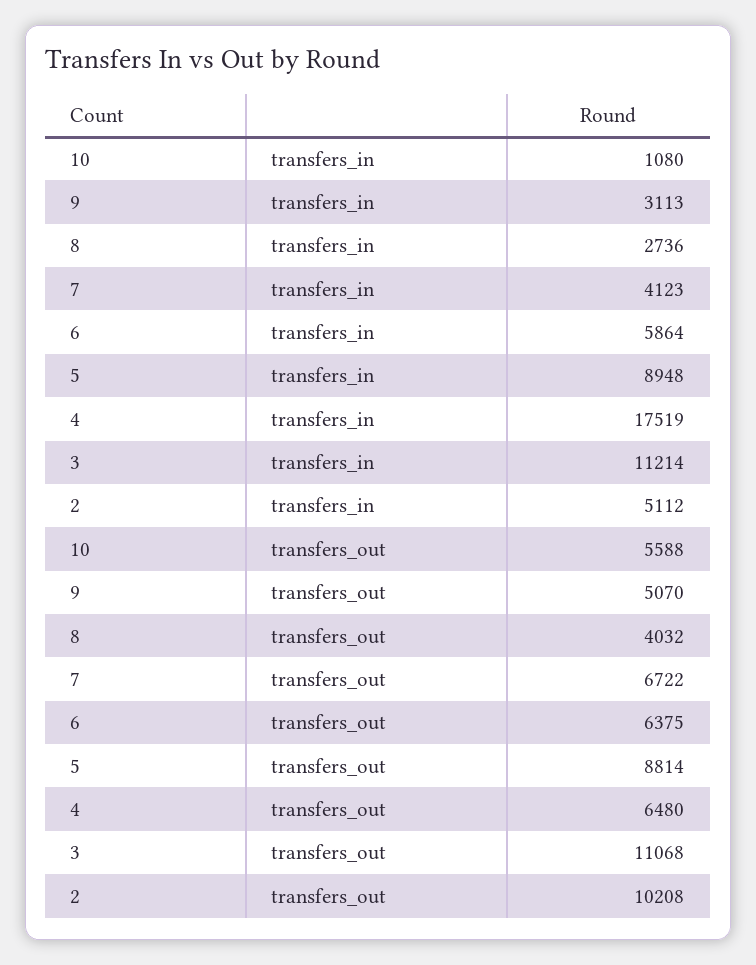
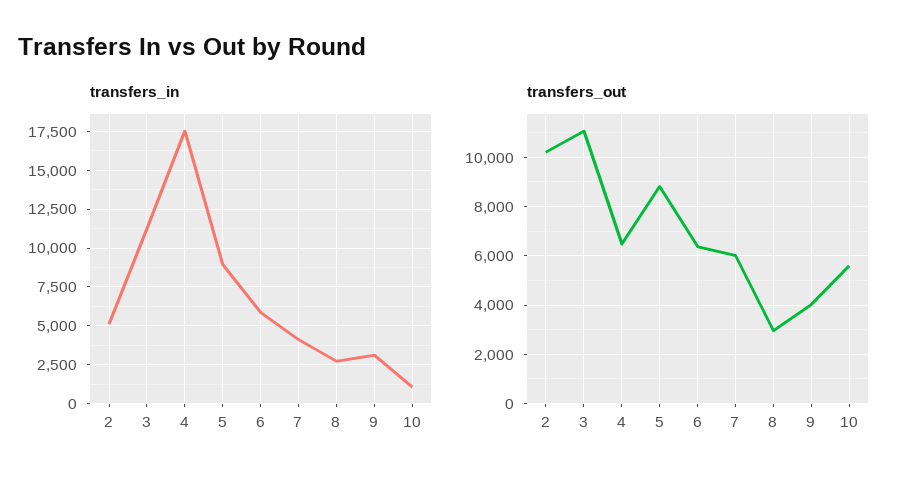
transfers_out, 9: 5070 -> 4000
transfers_out, 8: 4032 -> 3000
transfers_out, 7: 6722 -> 6000

